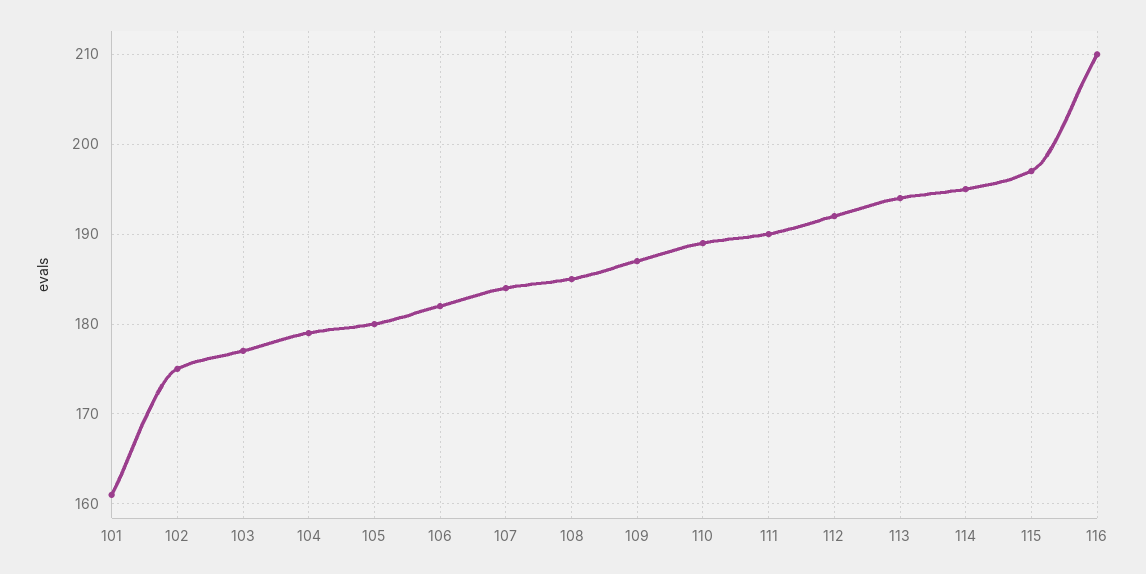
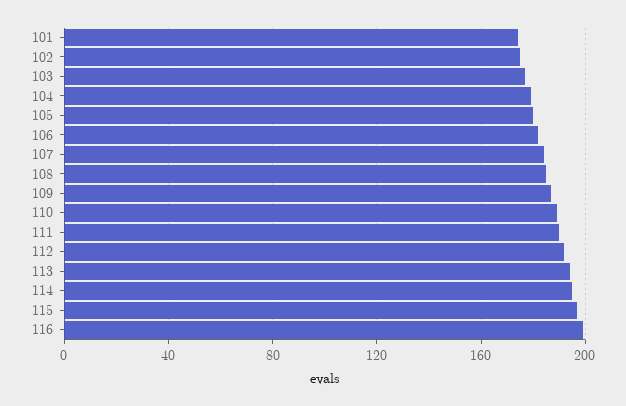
101: 161 -> 175
116: 210 -> 200

